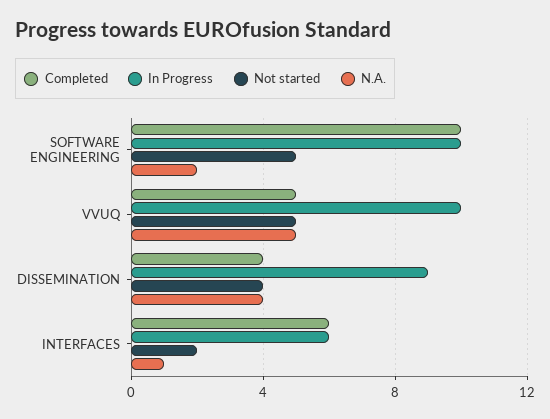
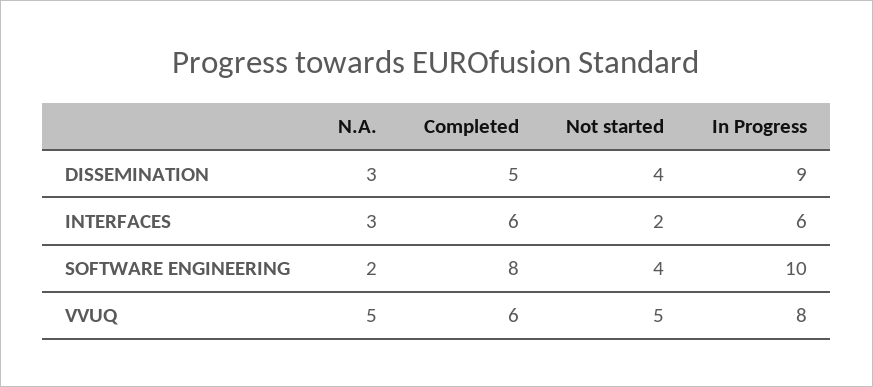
Completed, SOFTWARE ENGINEERING: 10 -> 8
Not started, SOFTWARE ENGINEERING: 5 -> 4
Completed, VVUQ: 5 -> 6
In Progress, VVUQ: 10 -> 8
Completed, DISSEMINATION: 4 -> 5
N.A., DISSEMINATION: 4 -> 3
N.A., INTERFACES: 1 -> 3

